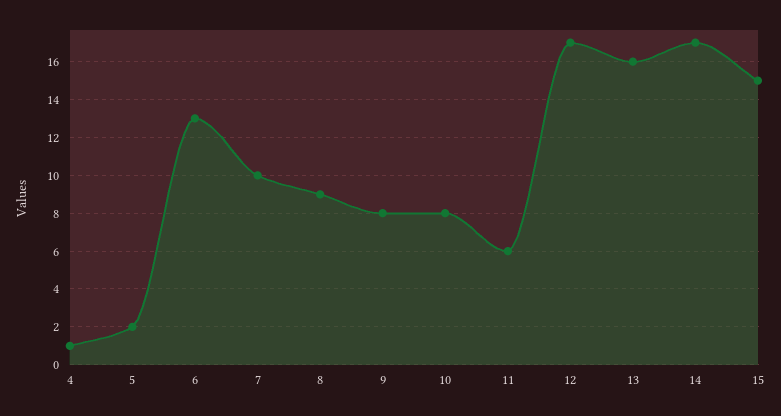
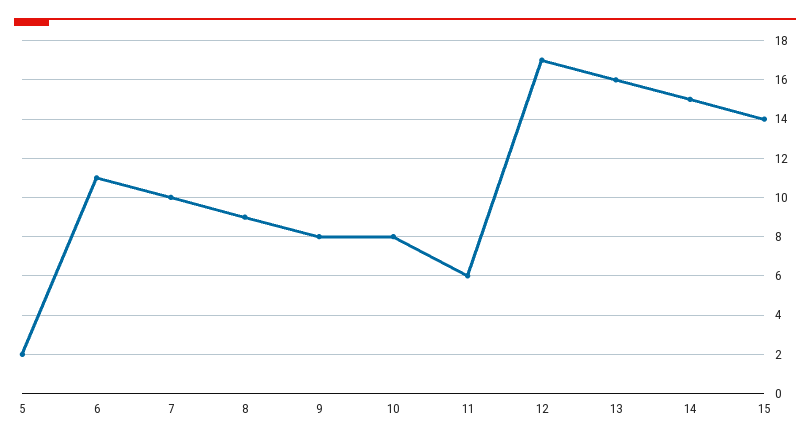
4: 1 -> none
6: 13 -> 11
14: 17 -> 15
15: 15 -> 14

